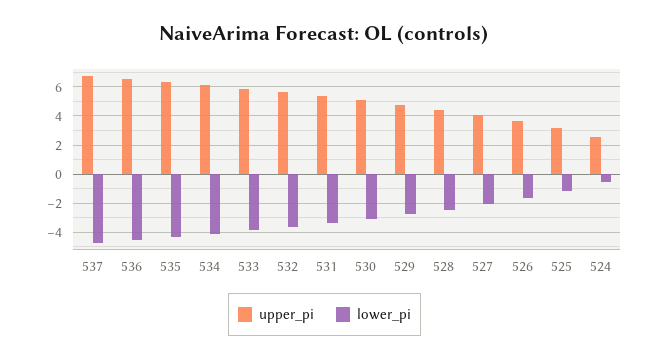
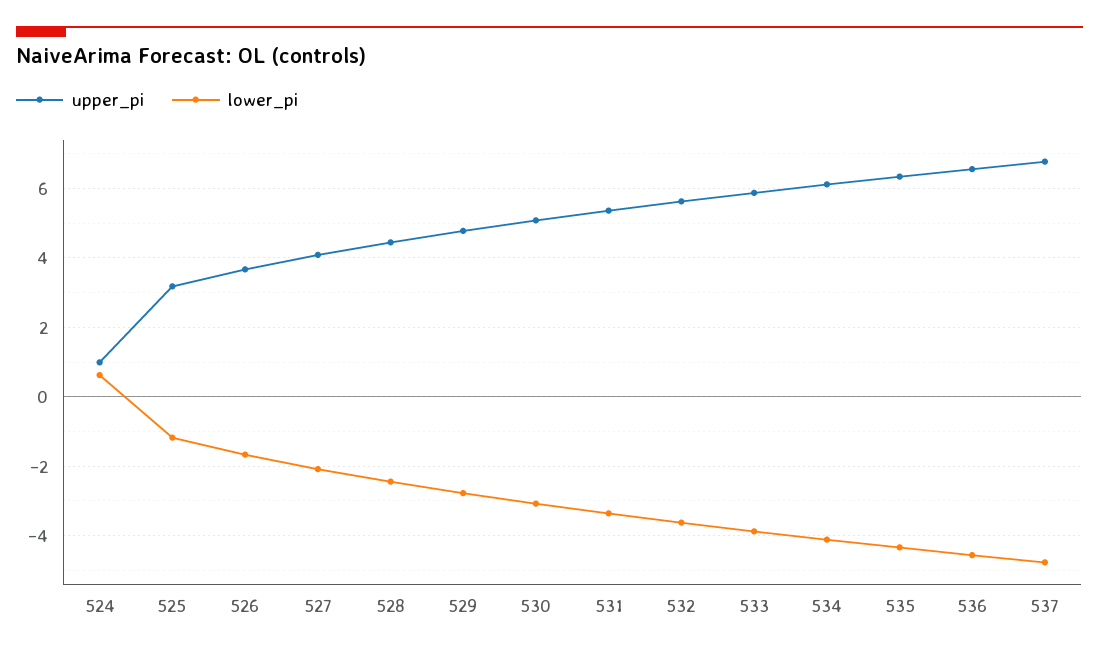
upper_pi, 524: 2.5 -> 1
lower_pi, 524: -0.5 -> 0.6

